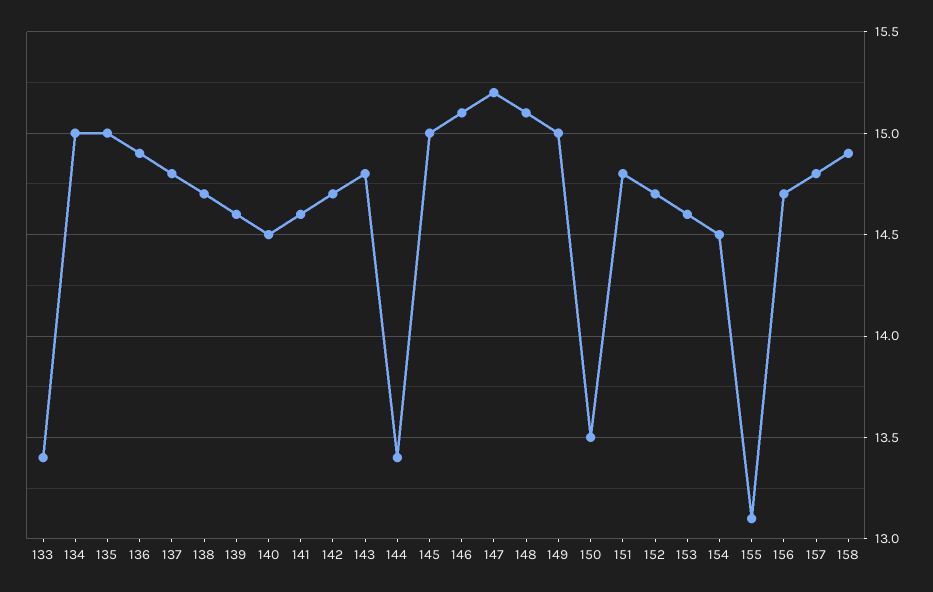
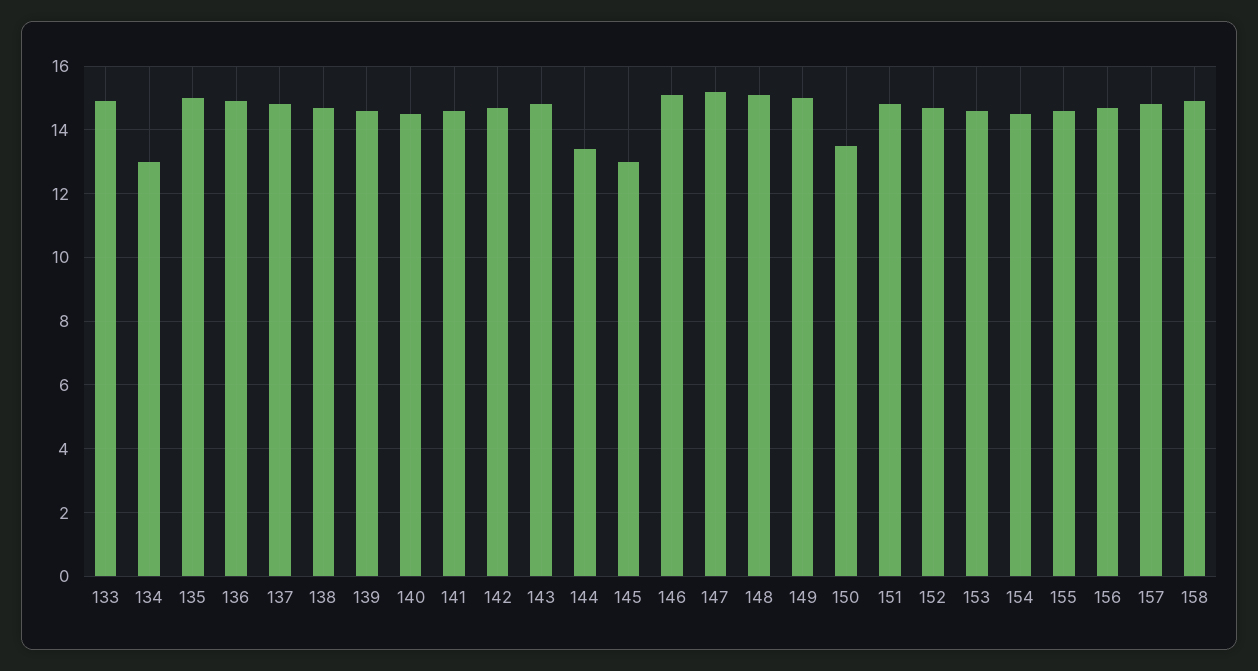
133: 13.4 -> 15
134: 15 -> 13
145: 15 -> 13
155: 13.1 -> 14.5

